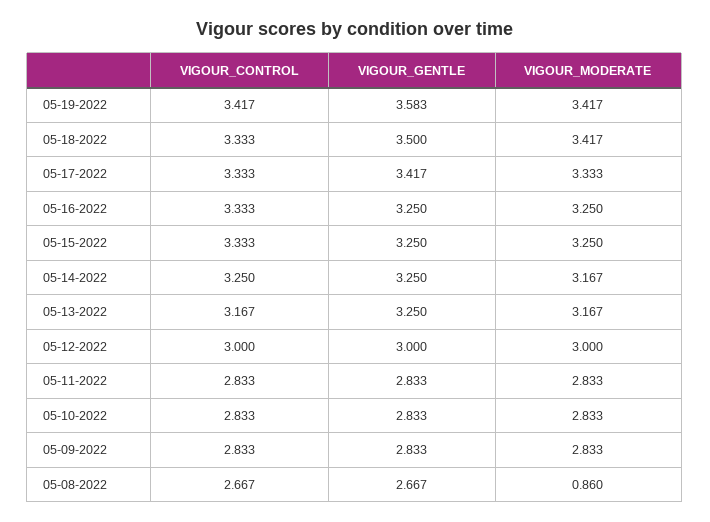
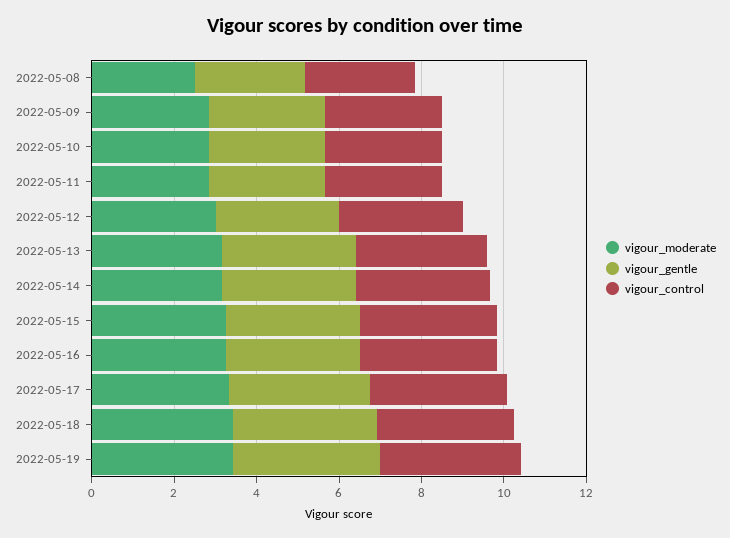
VIGOUR_MODERATE, 05-08-2022: 0.86 -> 2.5

